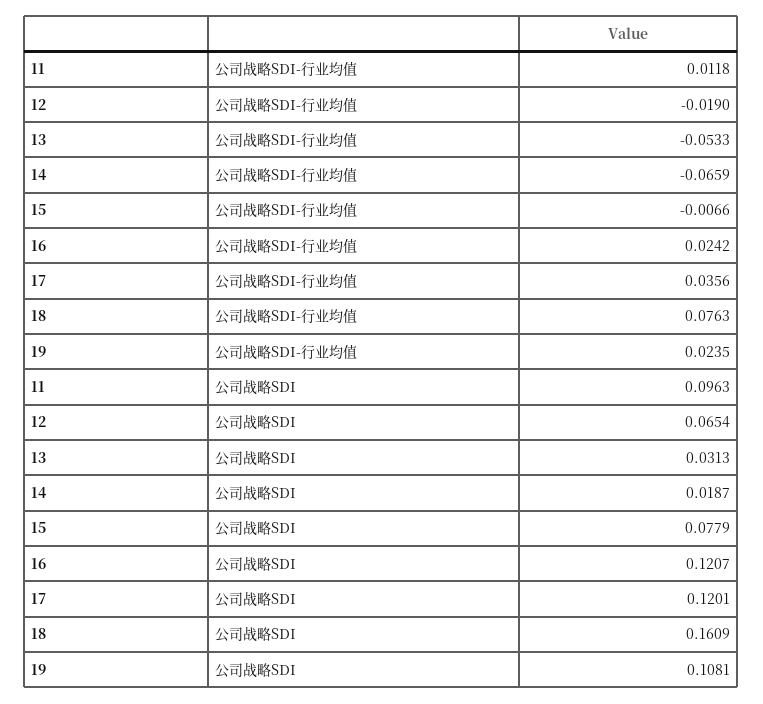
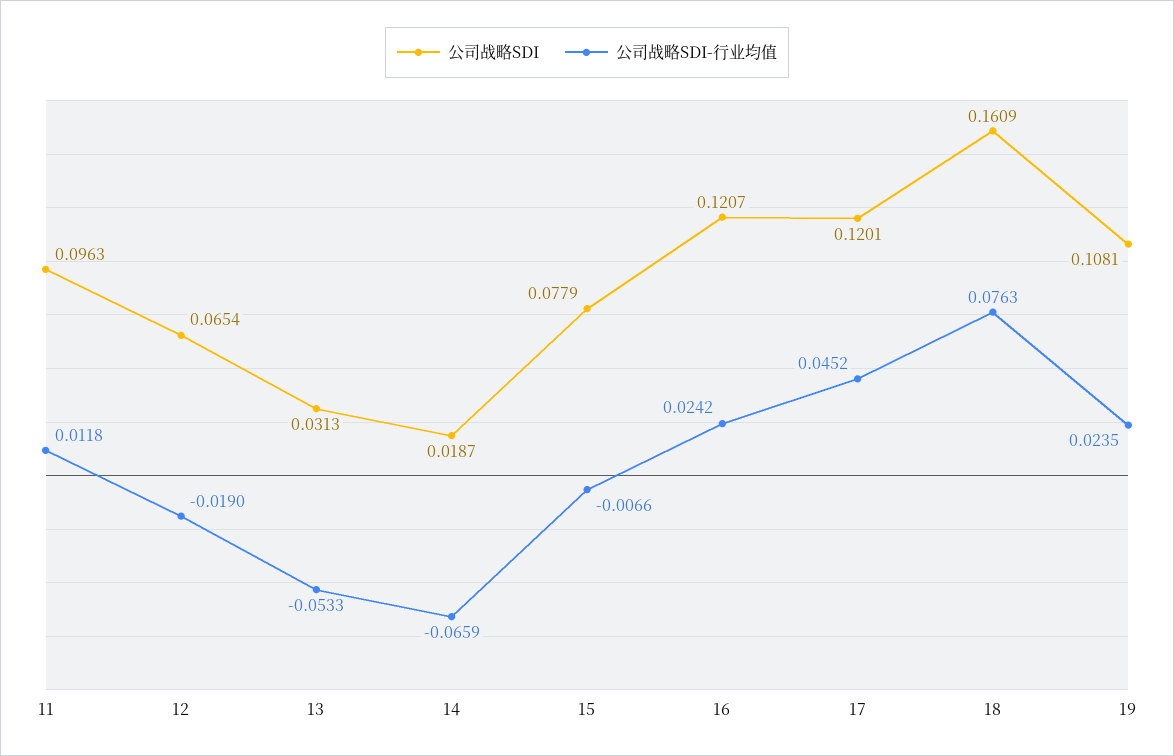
公司战略SDI-行业均值, 17: 0.0356 -> 0.0452

